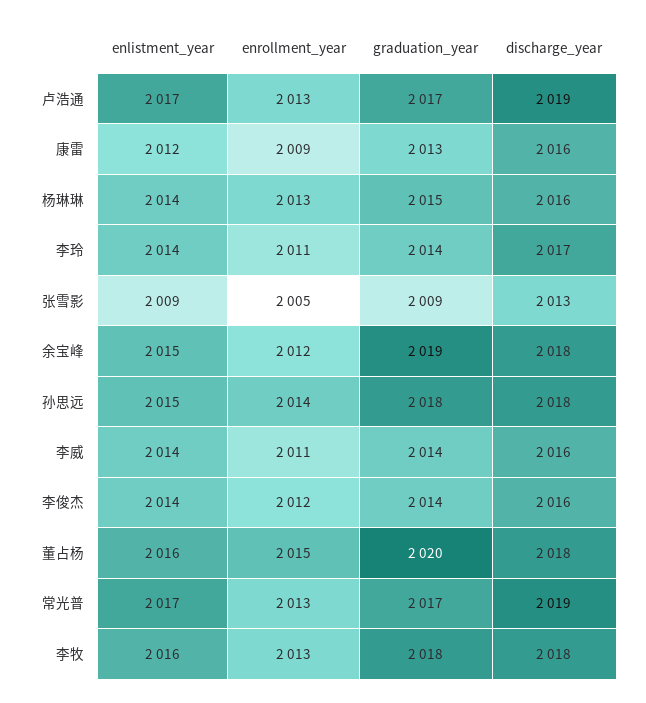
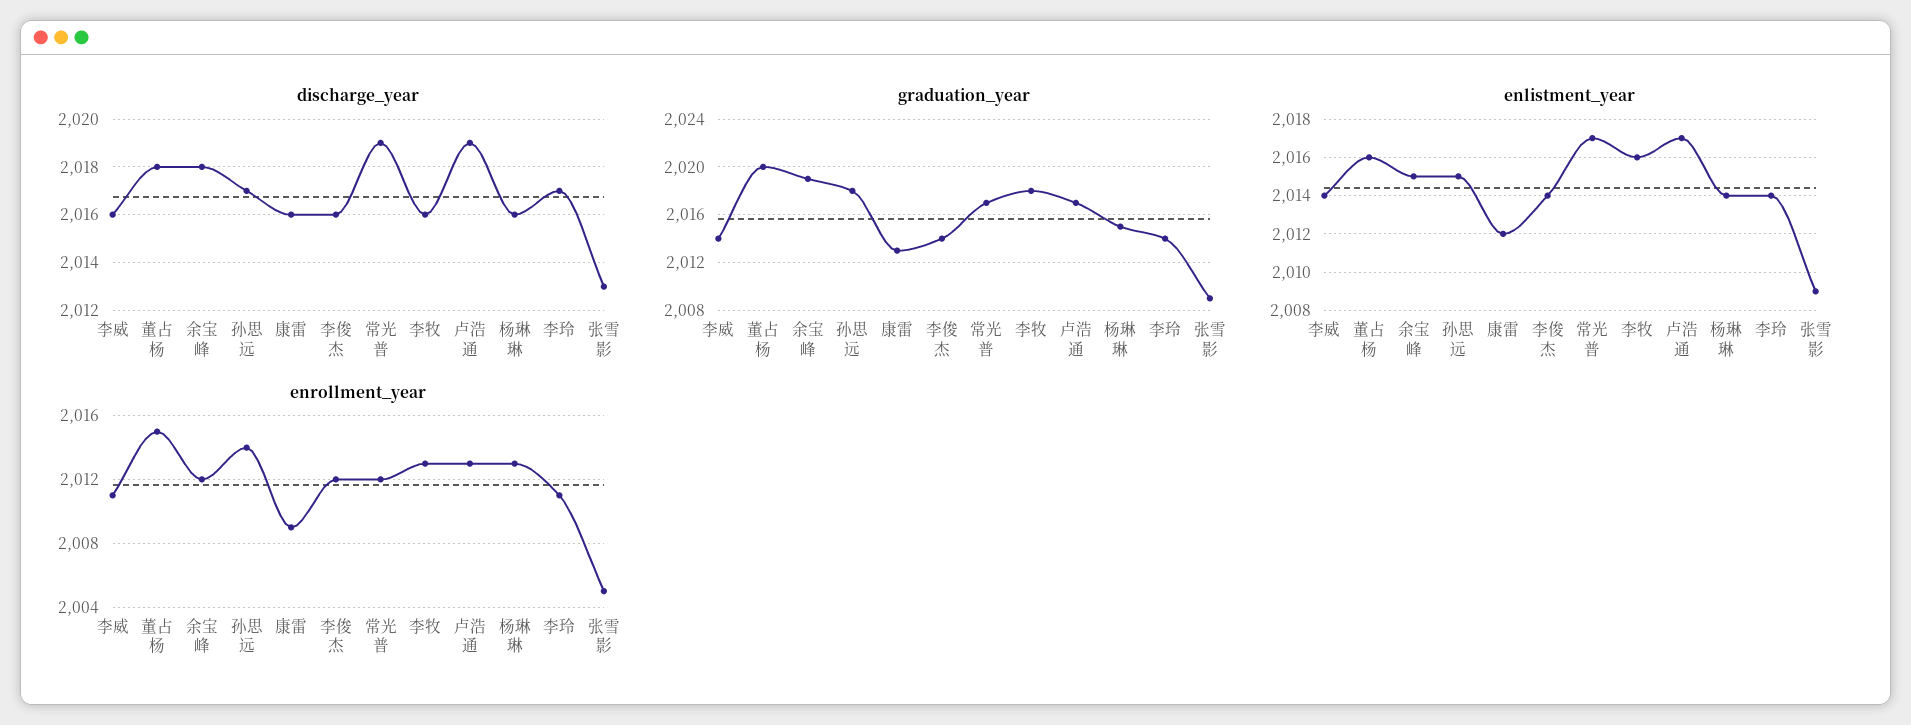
discharge_year, 孙思远: 2018 -> 2017
enrollment_year, 常光普: 2013 -> 2012
discharge_year, 李牧: 2018 -> 2016

